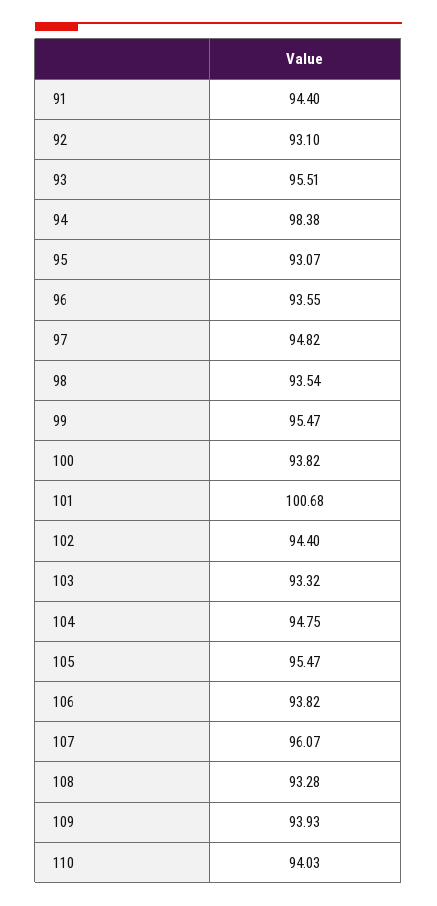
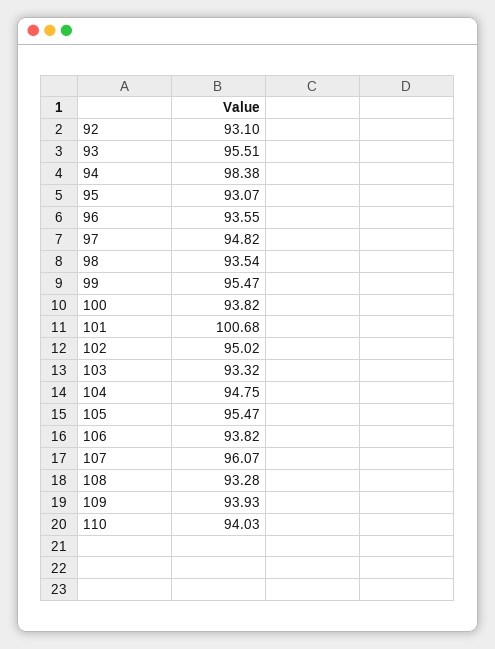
91: 94.4 -> none
102: 94.4 -> 95.02

